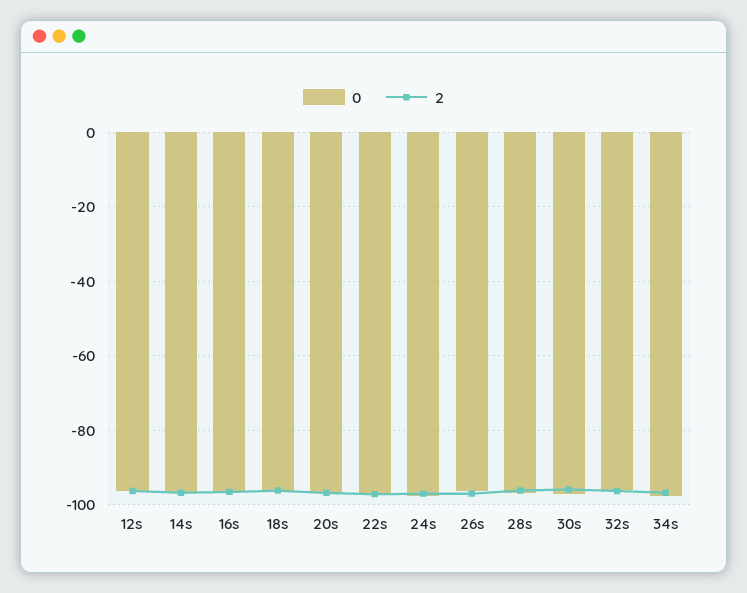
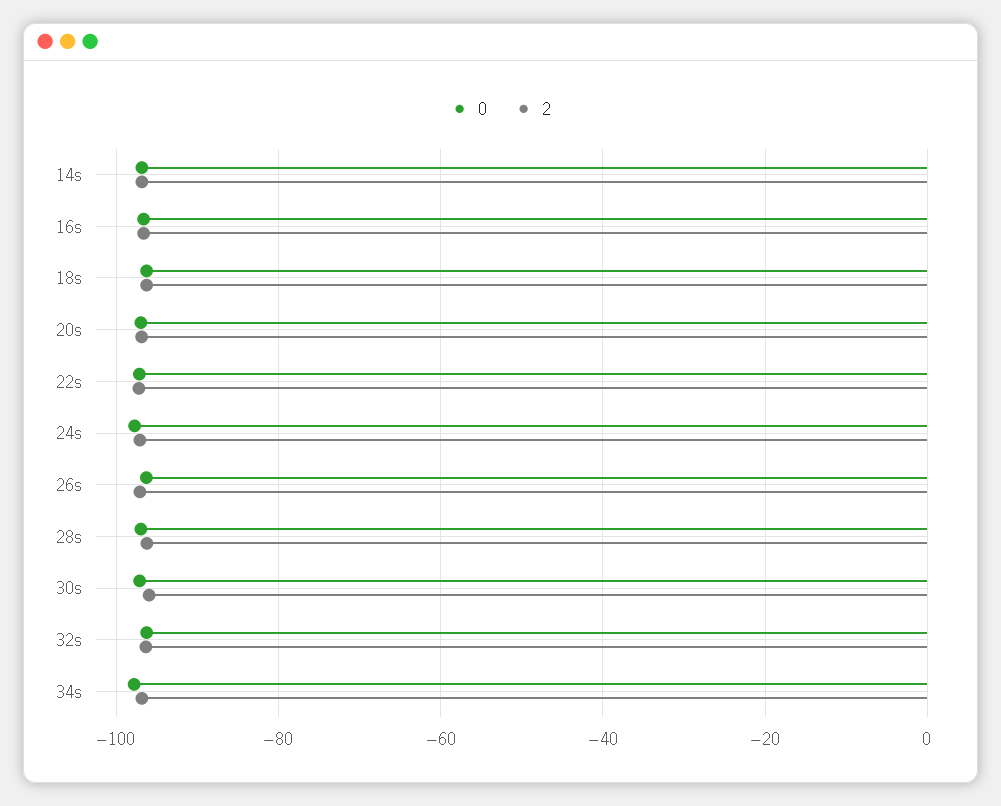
0, 12s: -96 -> none
2, 12s: -96 -> none

